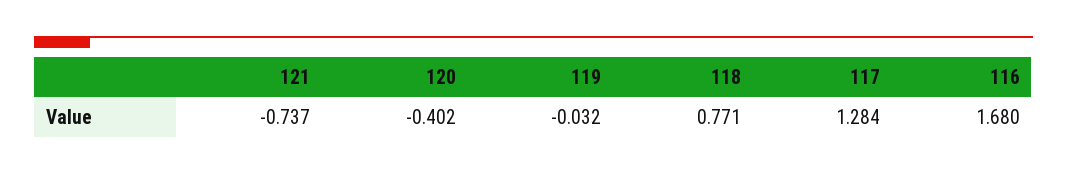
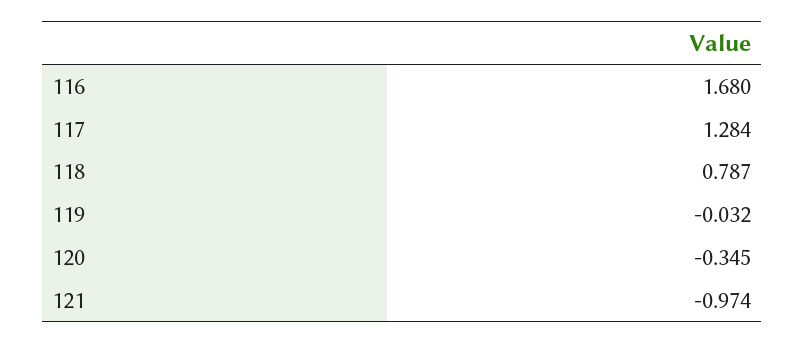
121: -0.737 -> -0.974
120: -0.402 -> -0.345
118: 0.771 -> 0.787

